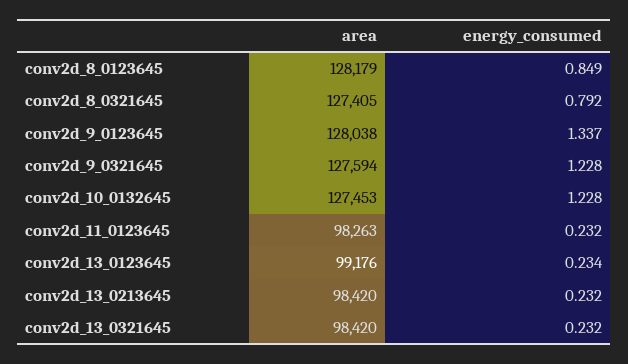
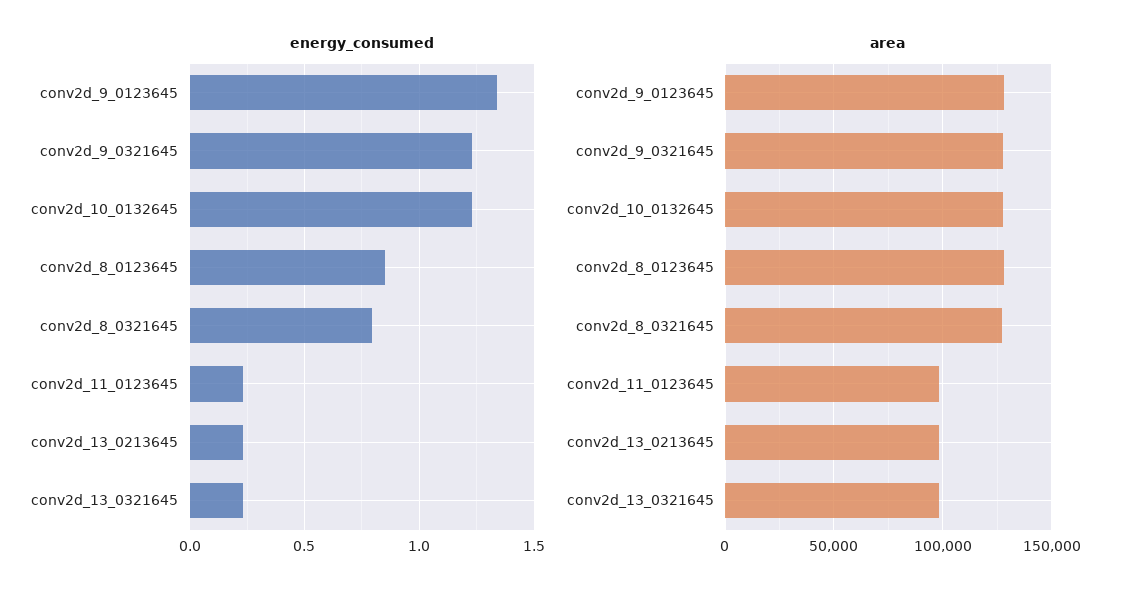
area, conv2d_13_0123645: 99176 -> none
energy_consumed, conv2d_13_0123645: 0.234 -> none

